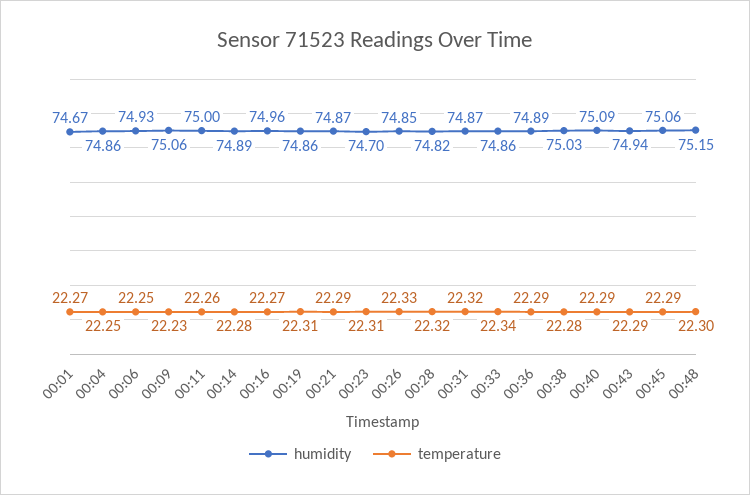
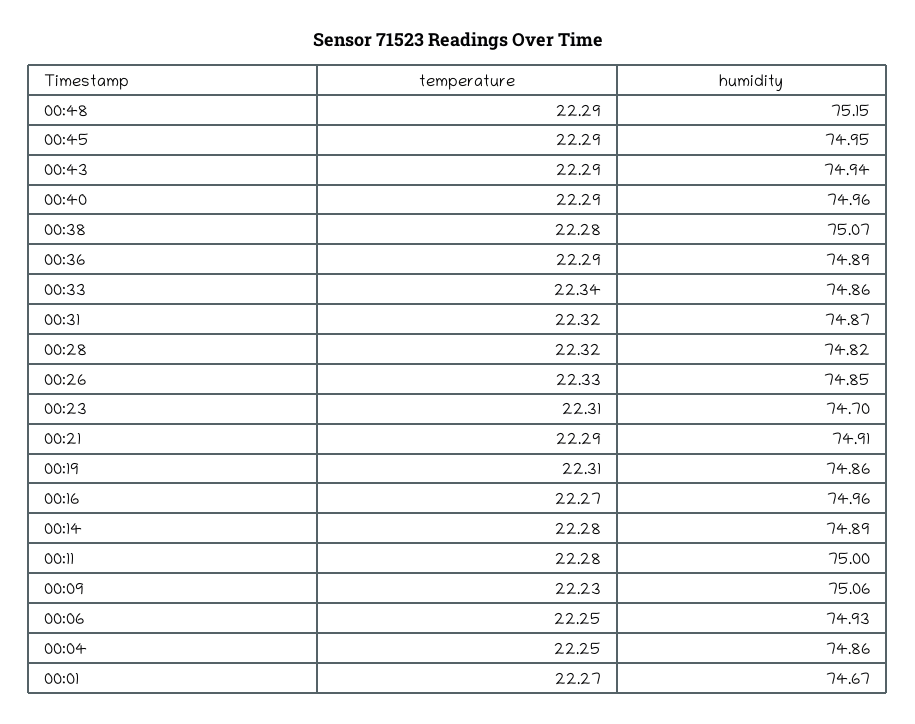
temperature, 00:11: 22.26 -> 22.28
humidity, 00:21: 74.87 -> 74.91
humidity, 00:38: 75.03 -> 75.07
humidity, 00:40: 75.09 -> 74.96
humidity, 00:45: 75.06 -> 74.95
temperature, 00:48: 22.3 -> 22.29

